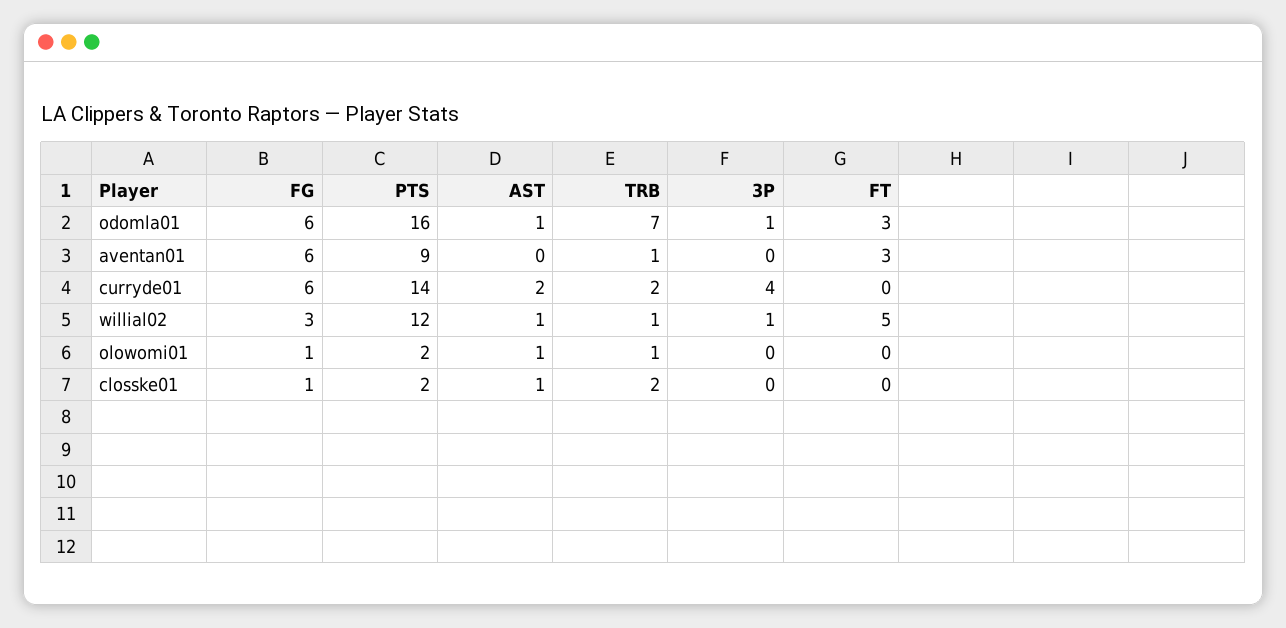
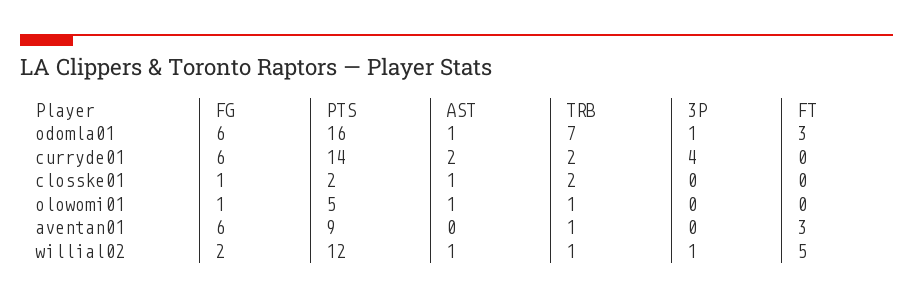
FG, willial02: 3 -> 2
PTS, olowomi01: 2 -> 5

